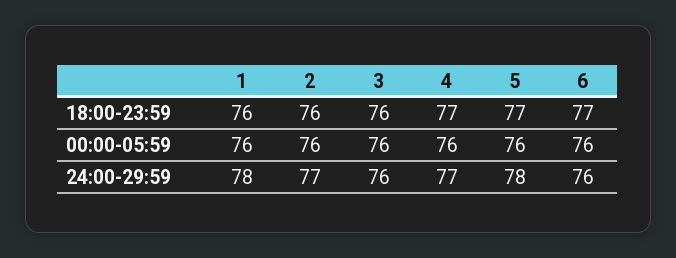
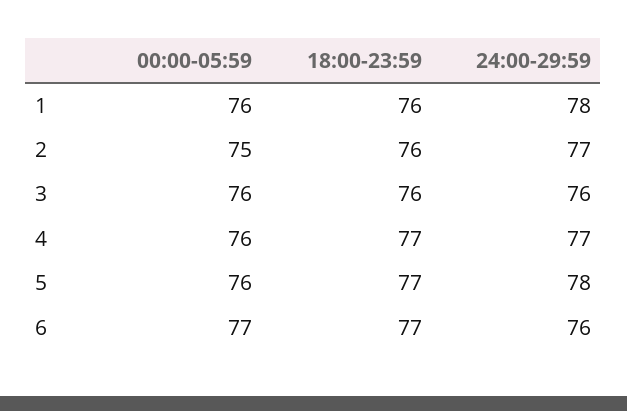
2, 00:00-05:59: 76 -> 75
6, 00:00-05:59: 76 -> 77

